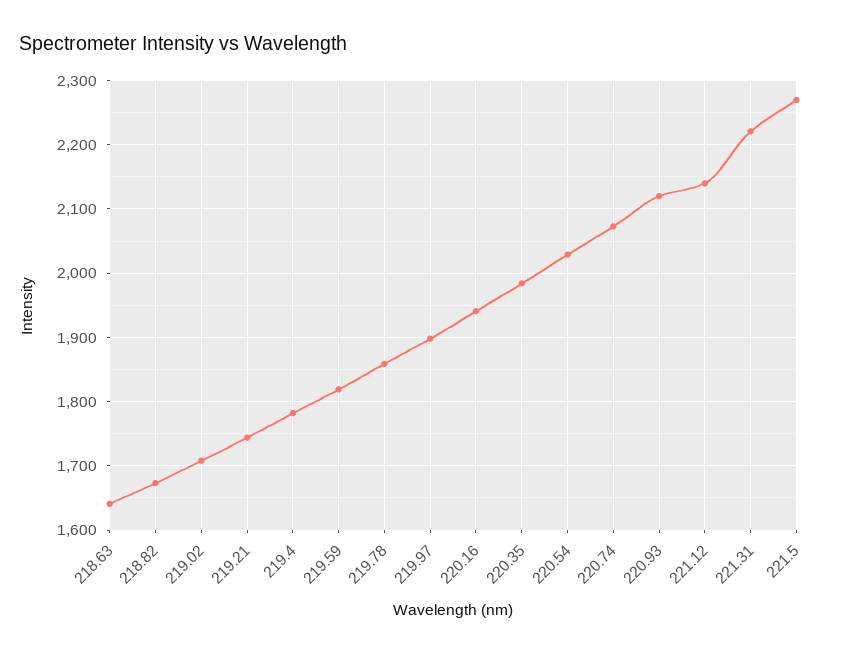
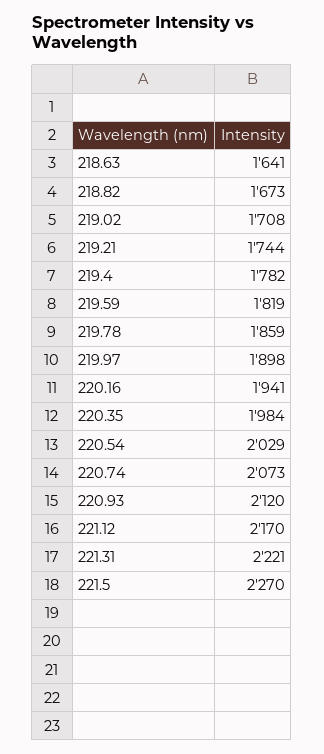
221.12: 2140 -> 2170

